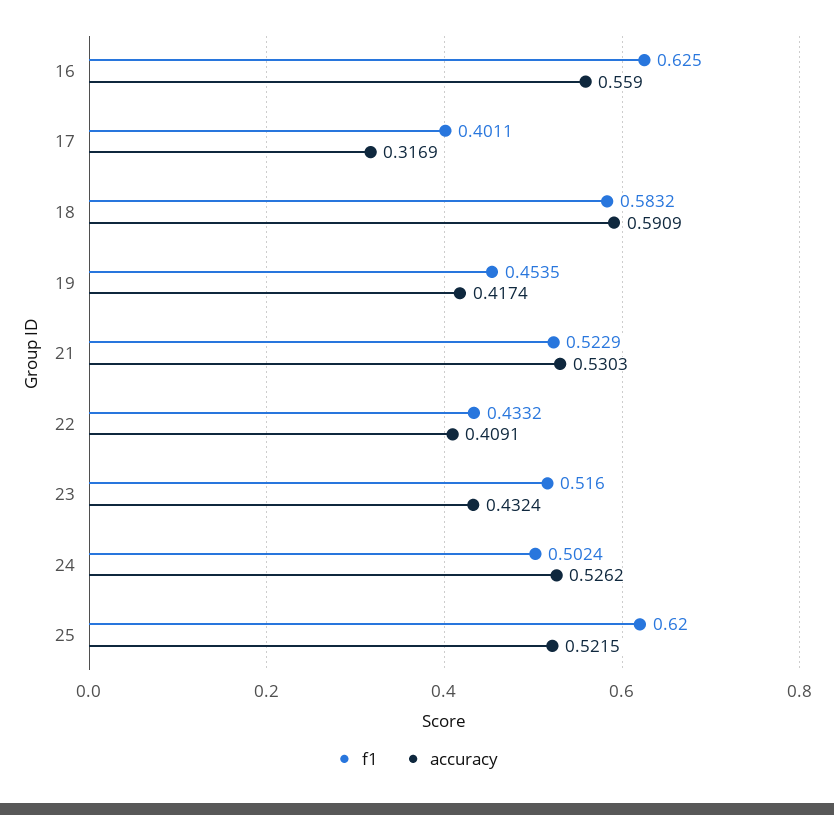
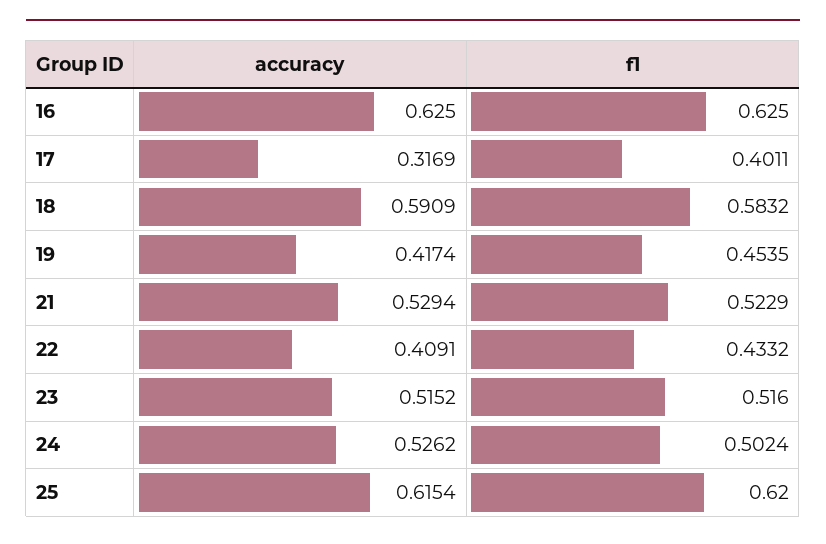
accuracy, 16: 0.559 -> 0.625
accuracy, 21: 0.5303 -> 0.5294
accuracy, 23: 0.4324 -> 0.5152
accuracy, 25: 0.5215 -> 0.6154

